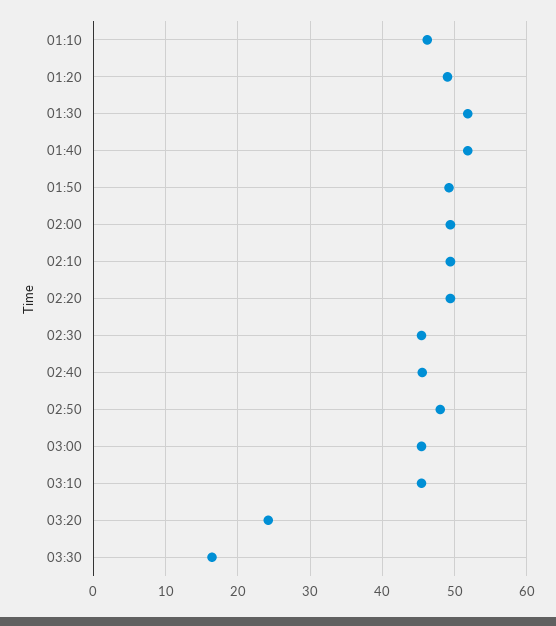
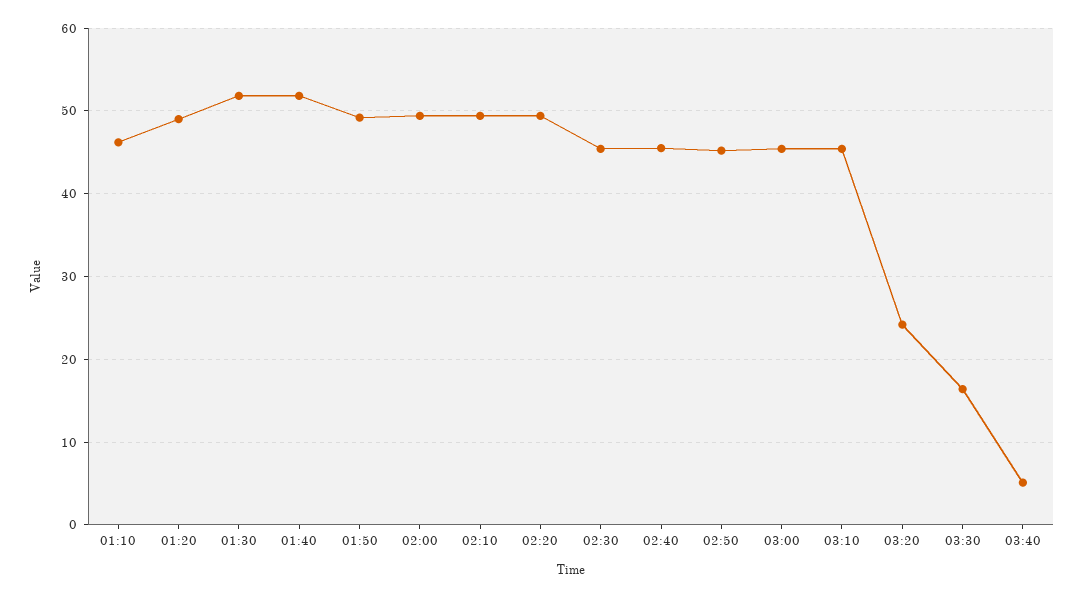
02:50: 48 -> 45
03:40: none -> 5

